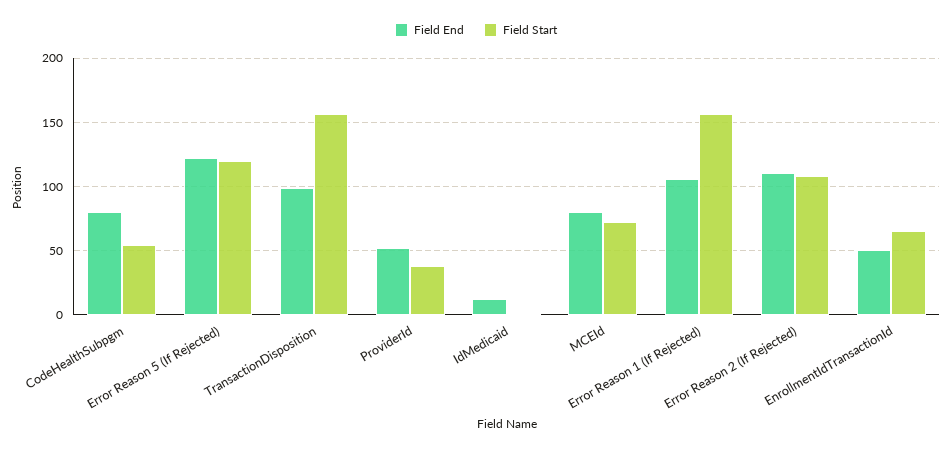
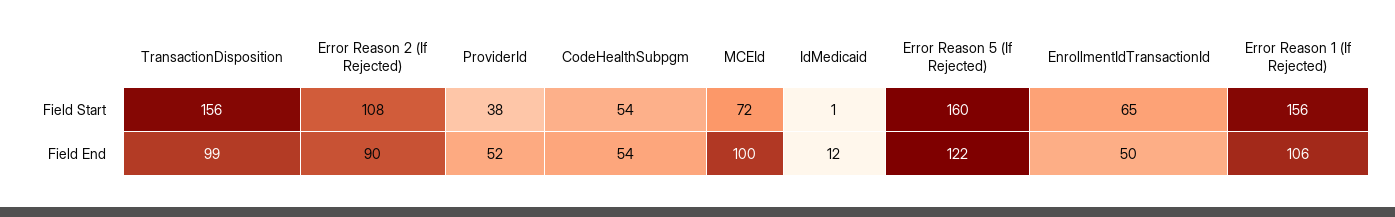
Field End, CodeHealthSubpgm: 80 -> 54
Field Start, Error Reason 5 (If Rejected): 120 -> 160
Field End, MCEId: 80 -> 100
Field End, Error Reason 2 (If Rejected): 110 -> 90

